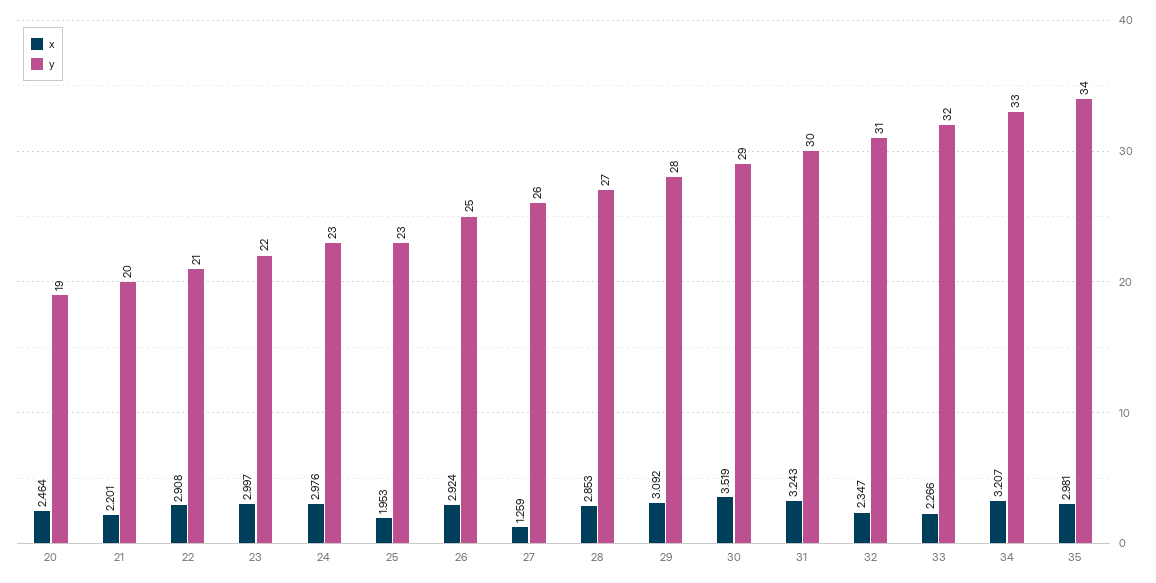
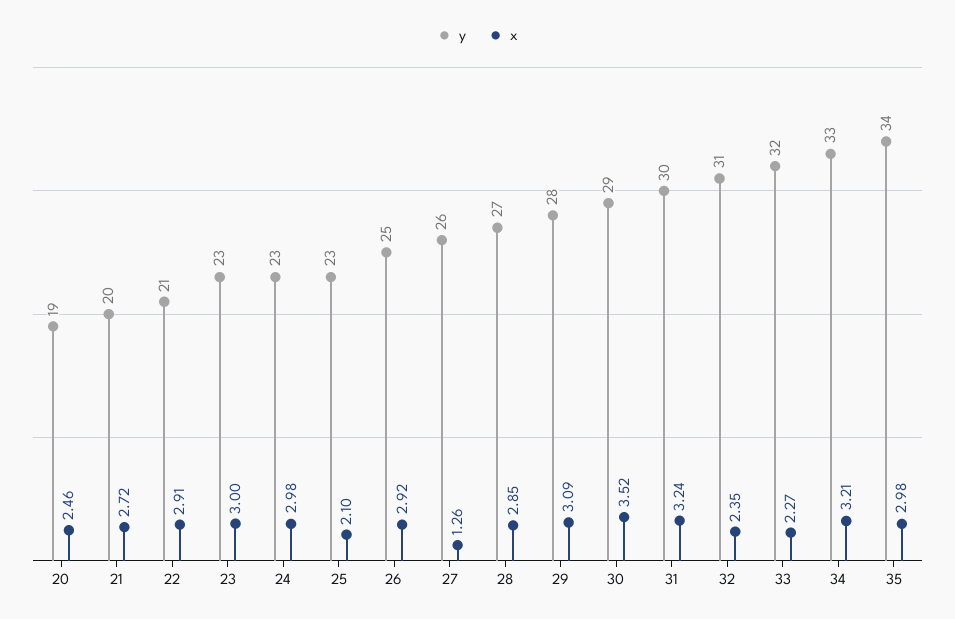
x, 21: 2.201 -> 2.72
y, 23: 22 -> 23
x, 25: 1.953 -> 2.1

